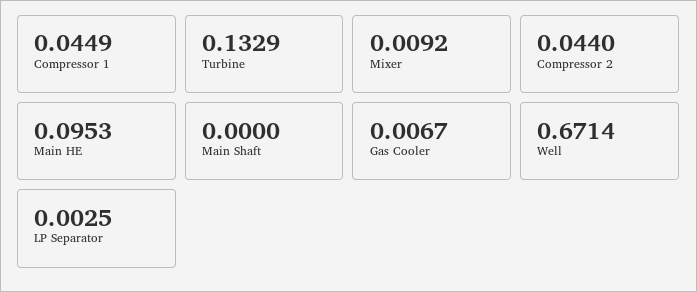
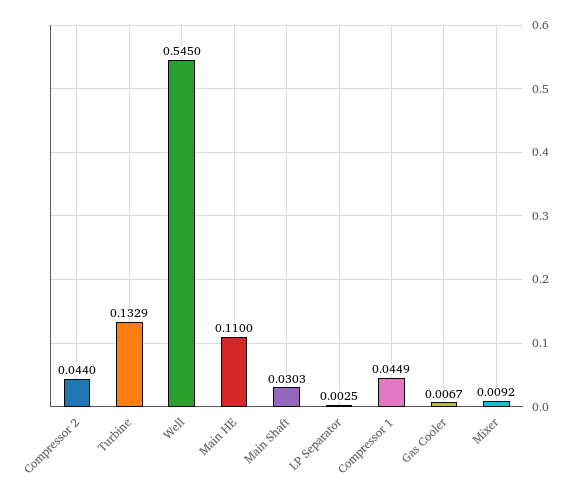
Main HE: 0.0953 -> 0.11
Main Shaft: 0 -> 0.0303
Well: 0.6714 -> 0.545

